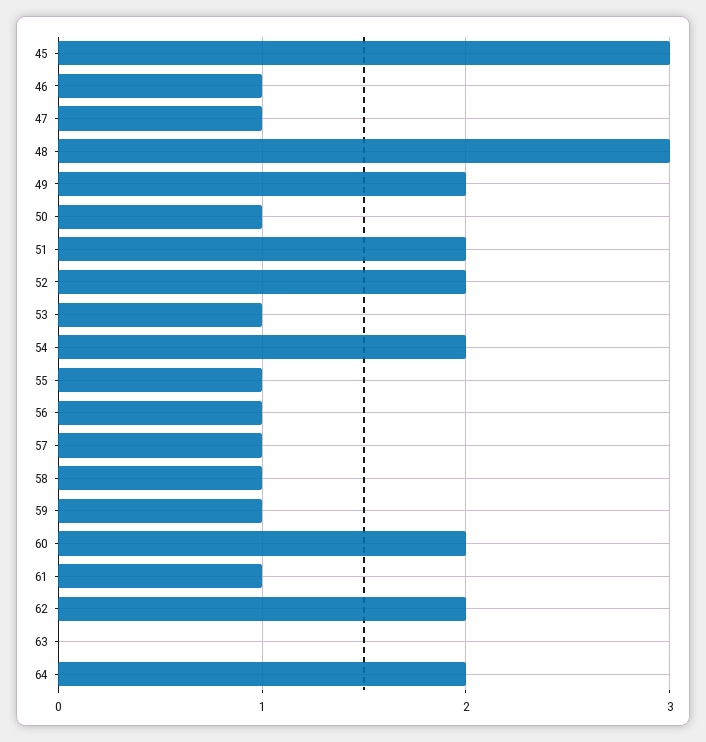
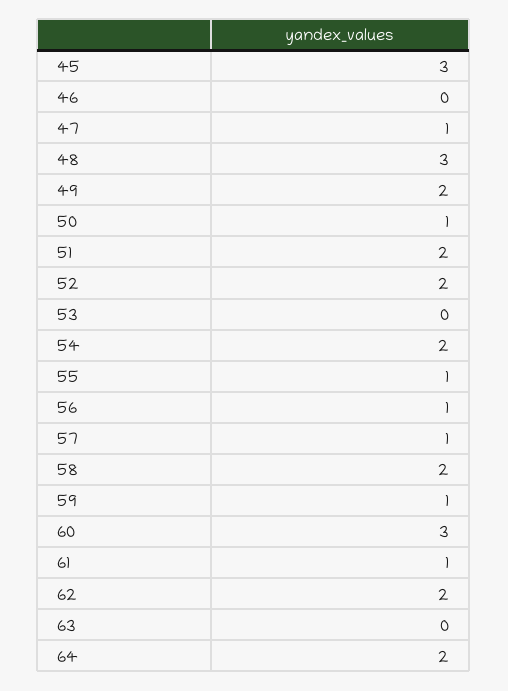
46: 1 -> 0
53: 1 -> 0
58: 1 -> 2
60: 2 -> 3

